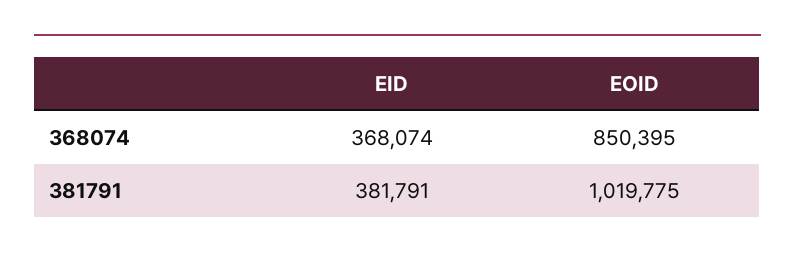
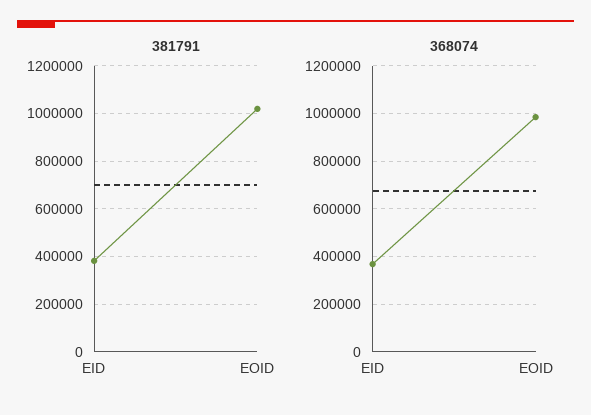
368074, EOID: 850395 -> 1000000

